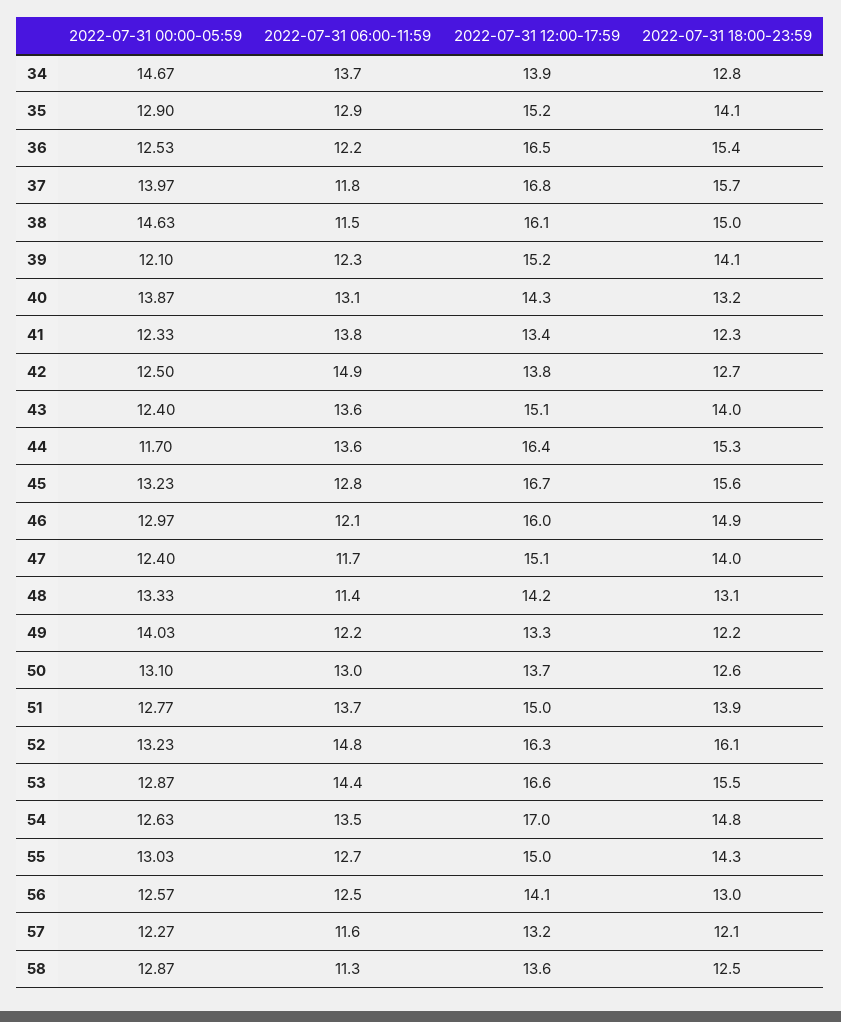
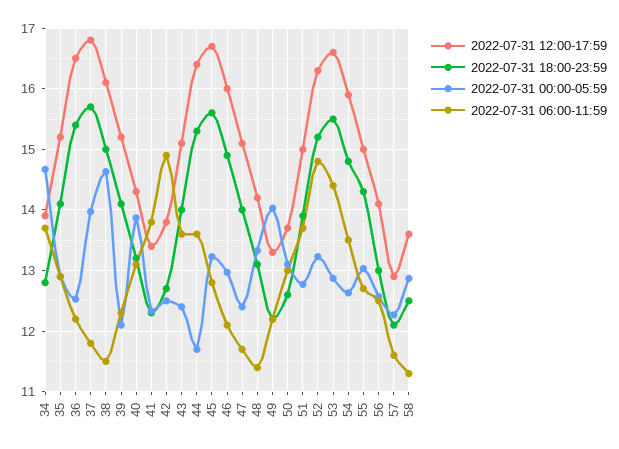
2022-07-31 18:00-23:59, 52: 16.1 -> 15.2
2022-07-31 12:00-17:59, 54: 17 -> 15.9
2022-07-31 12:00-17:59, 57: 13.2 -> 12.9

